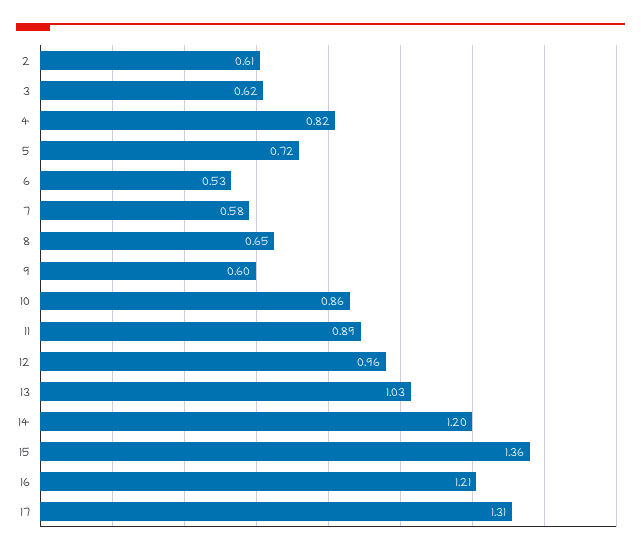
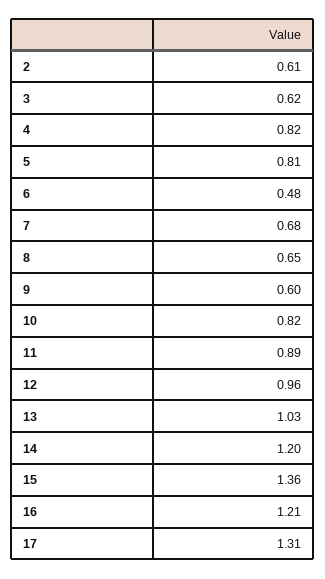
5: 0.72 -> 0.81
6: 0.53 -> 0.48
7: 0.58 -> 0.68
10: 0.86 -> 0.82

